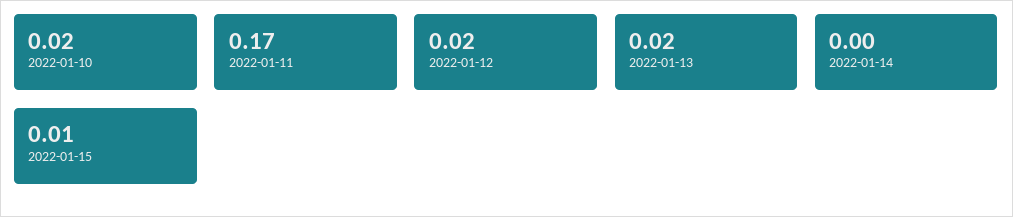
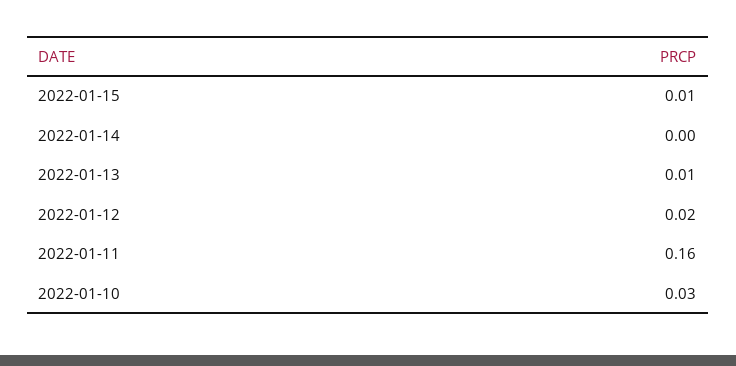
2022-01-10: 0.02 -> 0.03
2022-01-11: 0.17 -> 0.16
2022-01-13: 0.02 -> 0.01

